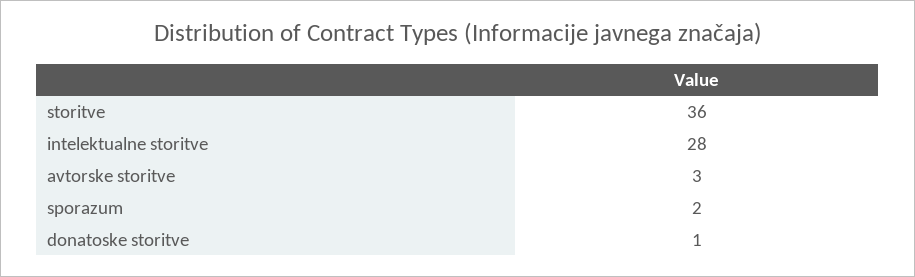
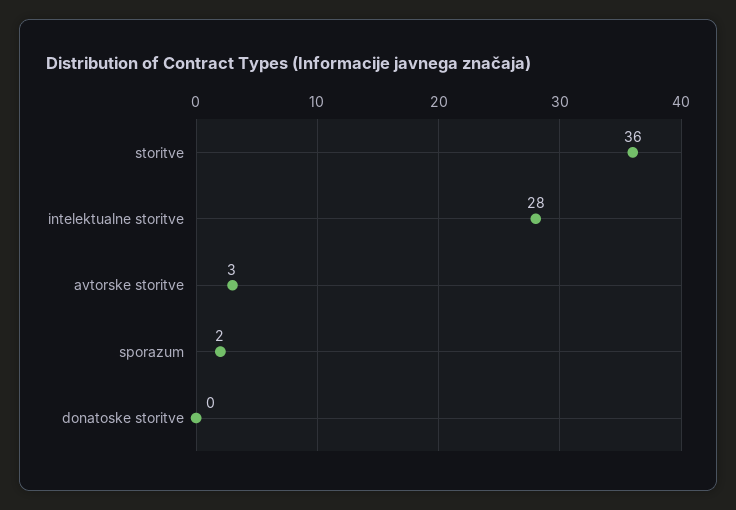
donatoske storitve: 1 -> 0

